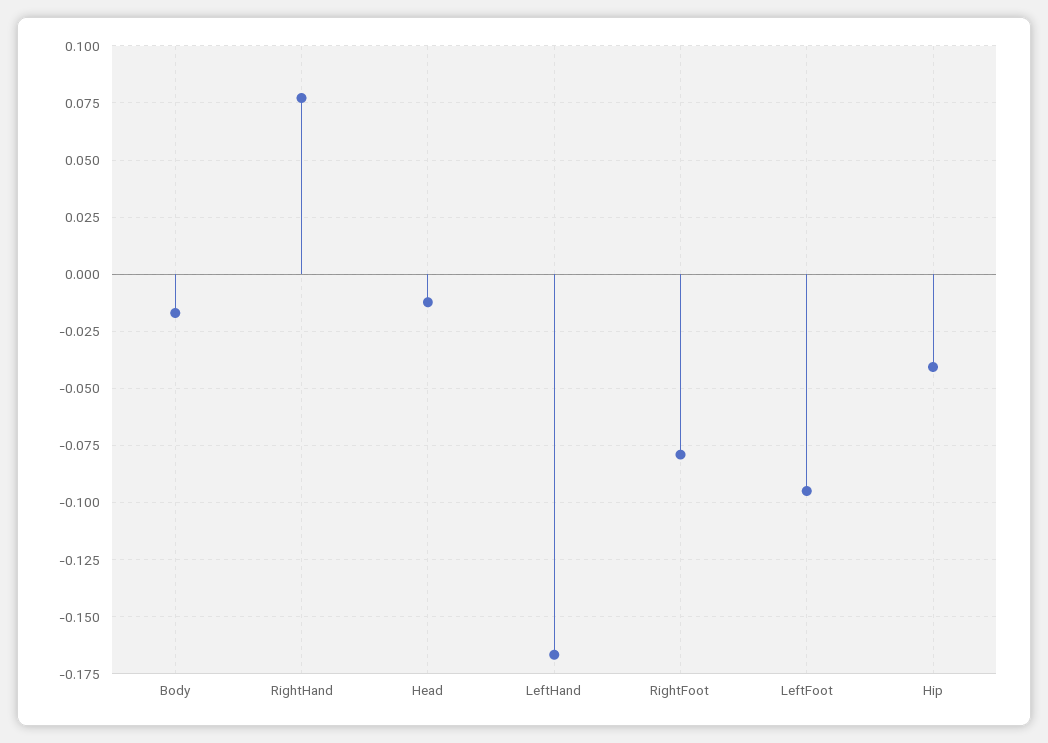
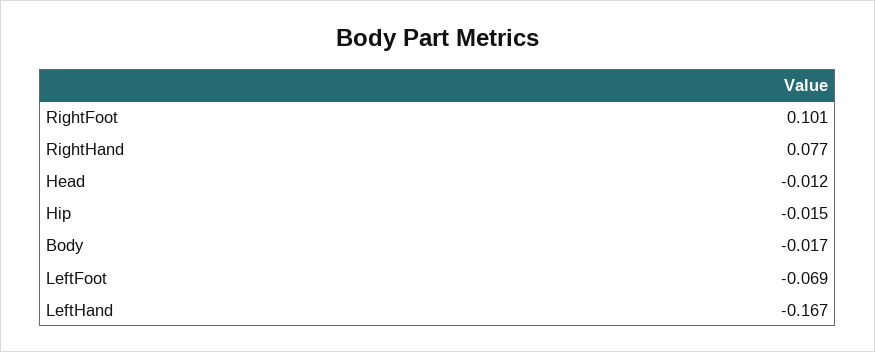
RightFoot: -0.08 -> 0.101
LeftFoot: -0.095 -> -0.069
Hip: -0.04 -> -0.015

